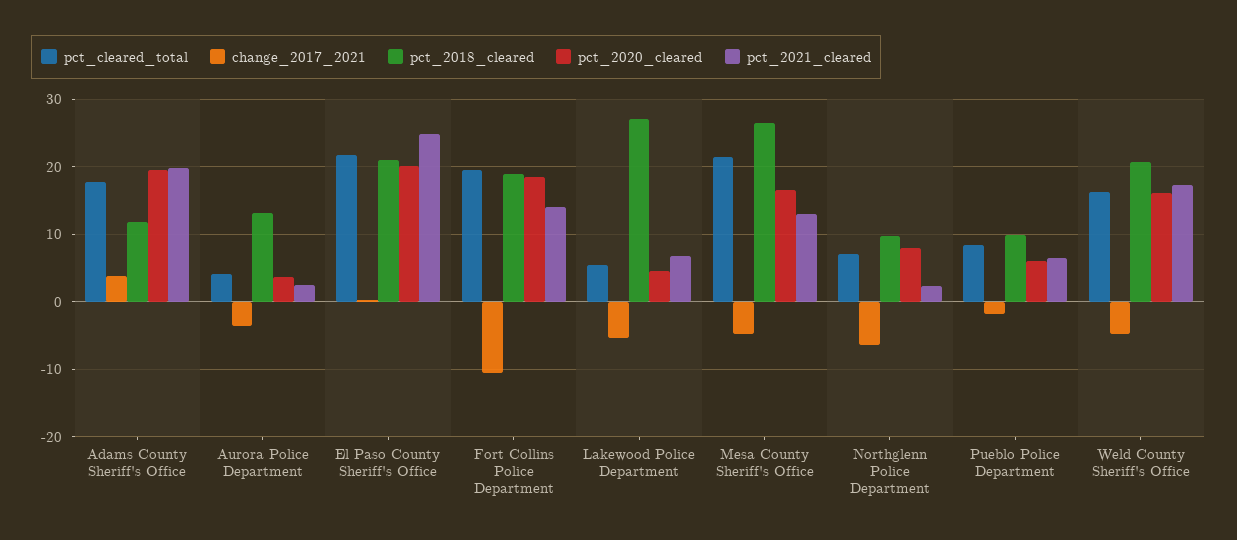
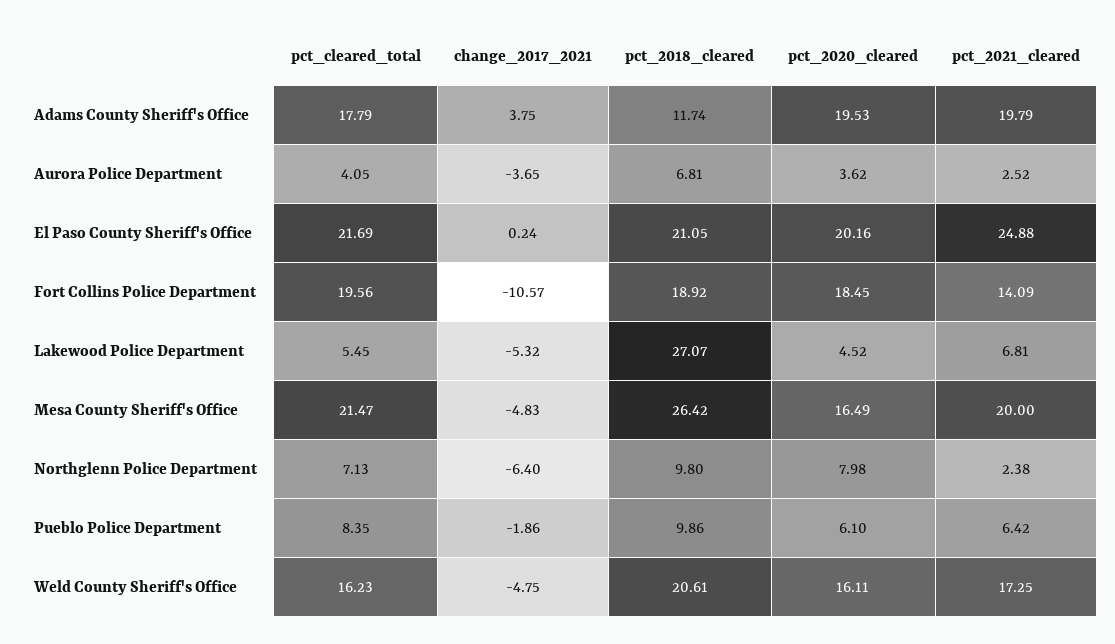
pct_2018_cleared, Aurora Police Department: 13 -> 6.81
pct_2021_cleared, Mesa County Sheriff's Office: 13 -> 20

